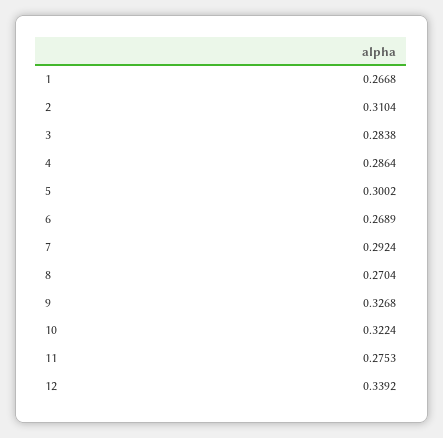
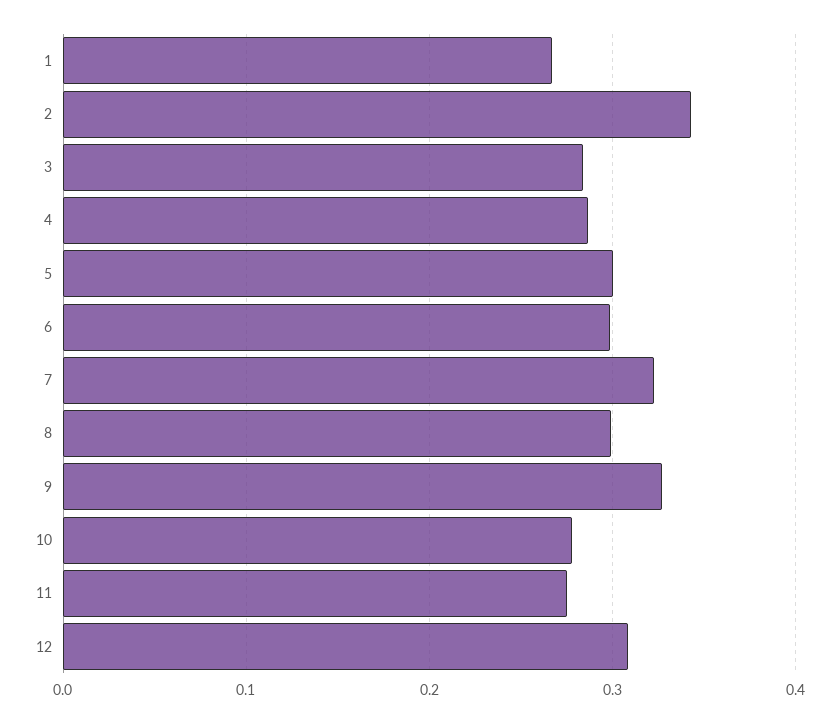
2: 0.3104 -> 0.34
6: 0.2689 -> 0.3
7: 0.2924 -> 0.32
8: 0.2704 -> 0.3
10: 0.3224 -> 0.28
12: 0.3392 -> 0.31

